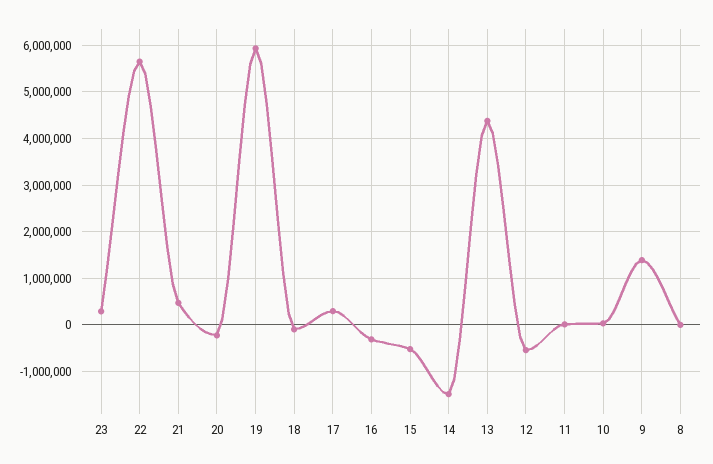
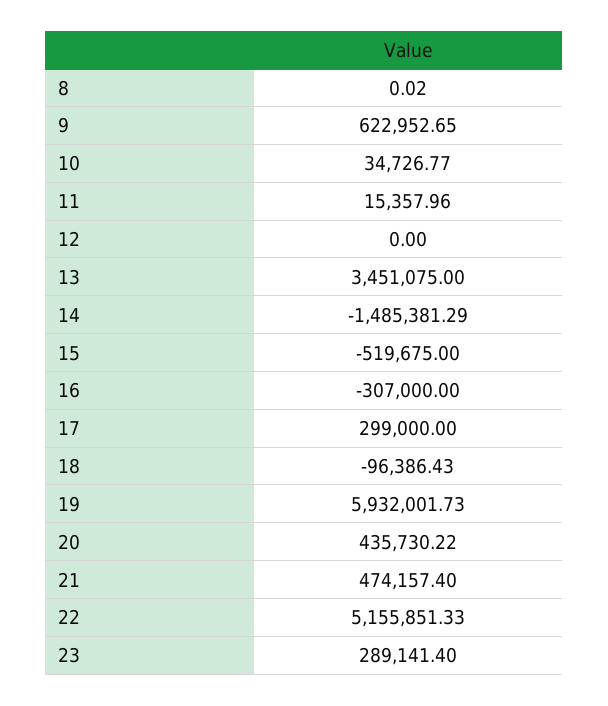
22: 5600000 -> 5155851.33
20: -200000 -> 435730.22
13: 4400000 -> 3451075
12: -600000 -> 0
9: 1400000 -> 622952.65

